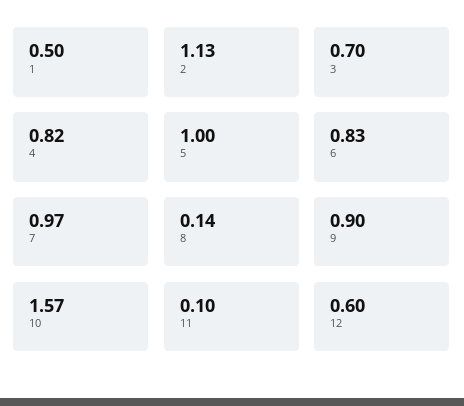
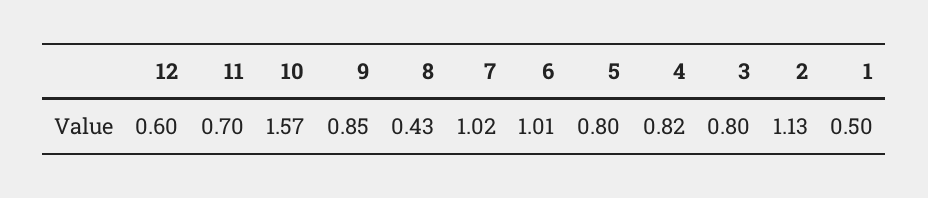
3: 0.7 -> 0.8
5: 1 -> 0.8
6: 0.83 -> 1.01
7: 0.97 -> 1.02
8: 0.14 -> 0.43
9: 0.9 -> 0.85
11: 0.1 -> 0.7

